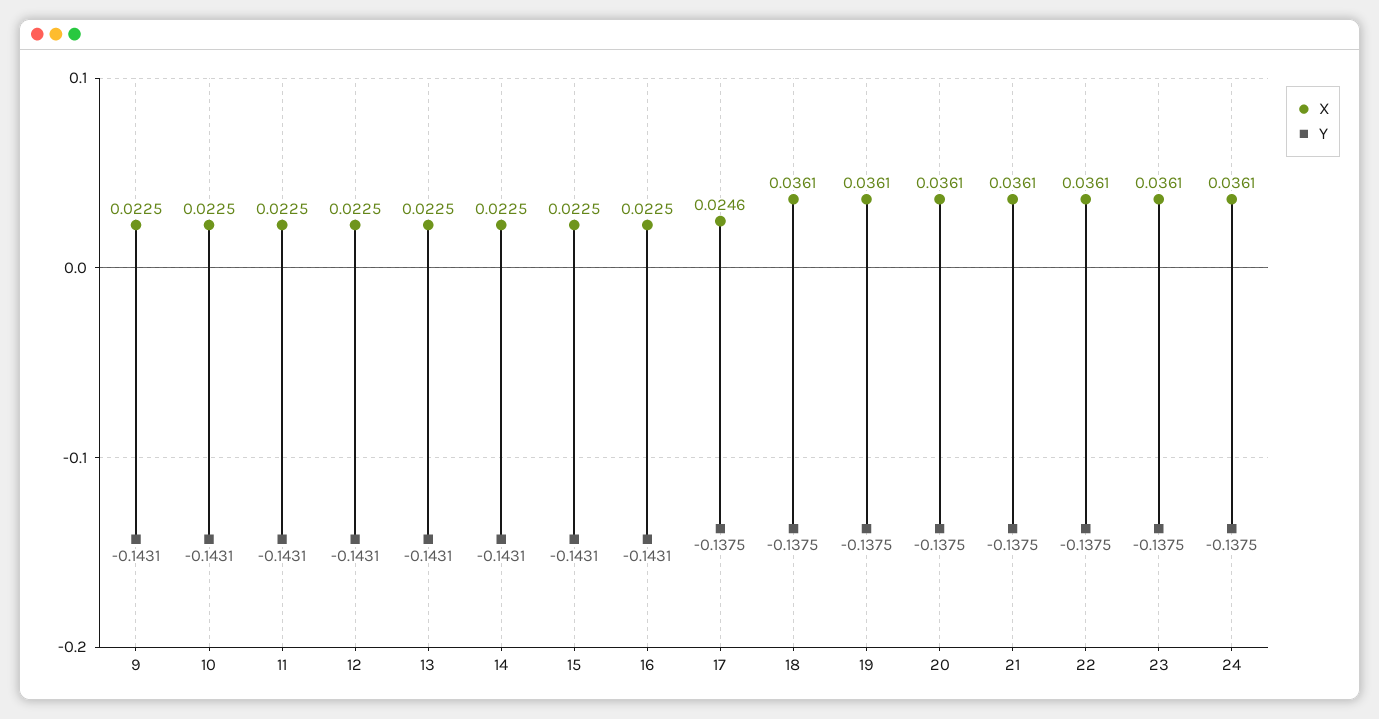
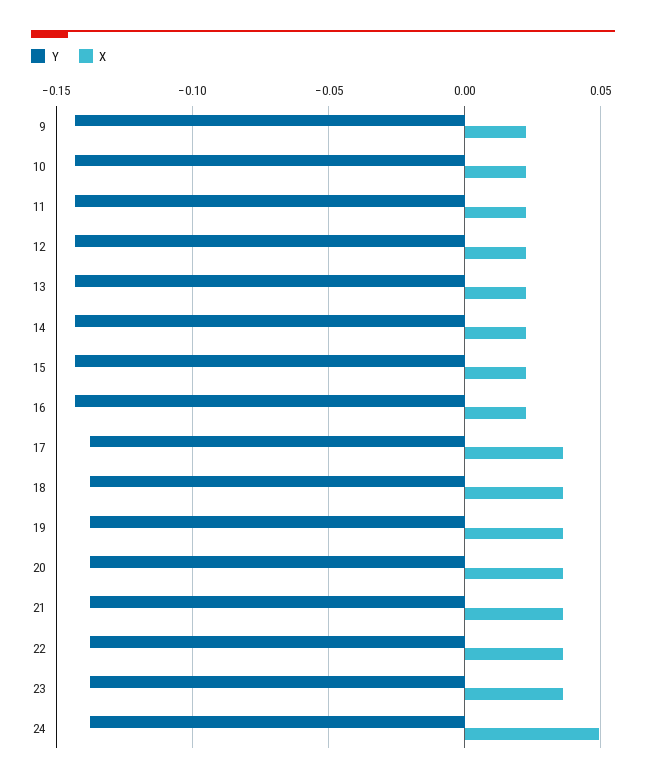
X, 17: 0.0246 -> 0.035
X, 24: 0.0361 -> 0.05

